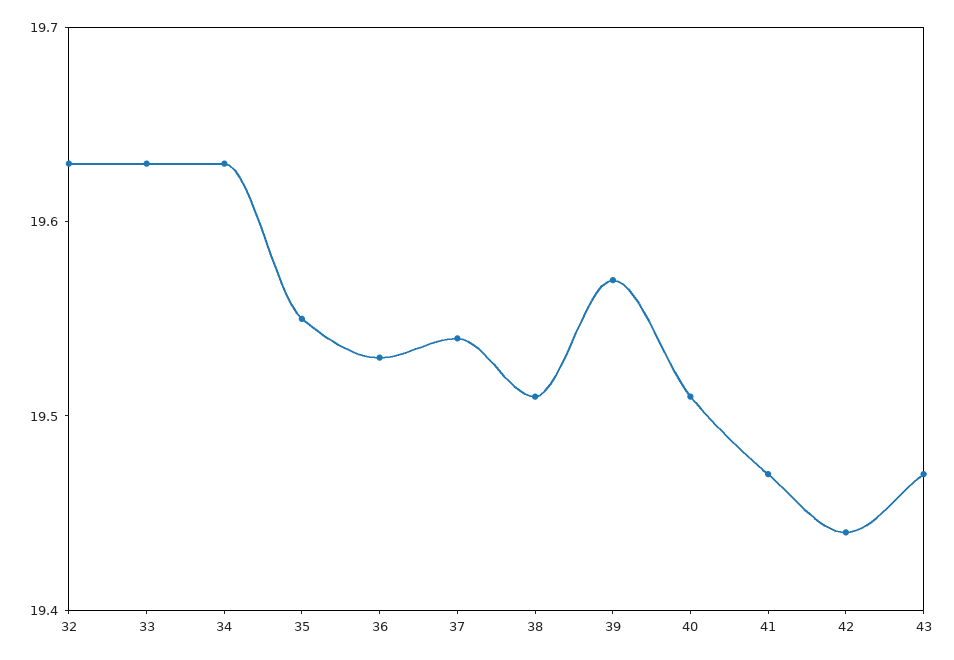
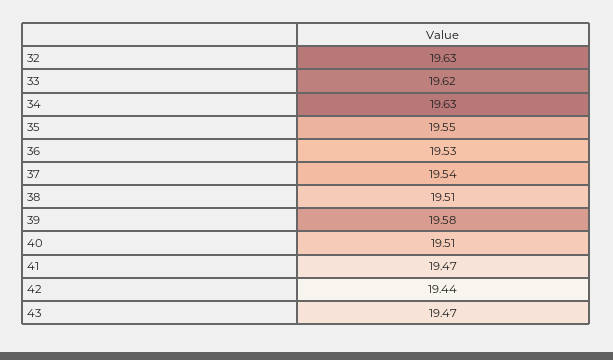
33: 19.63 -> 19.62
39: 19.57 -> 19.58

